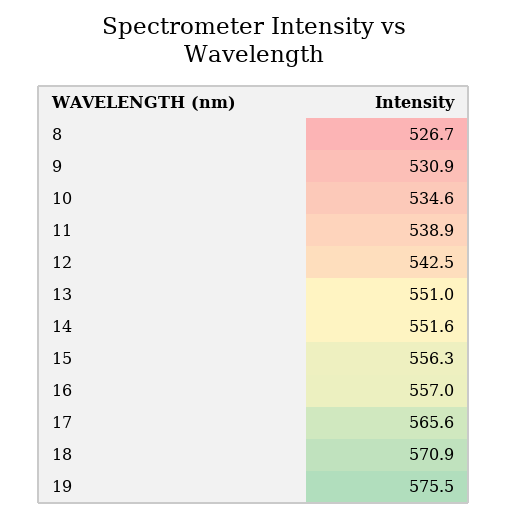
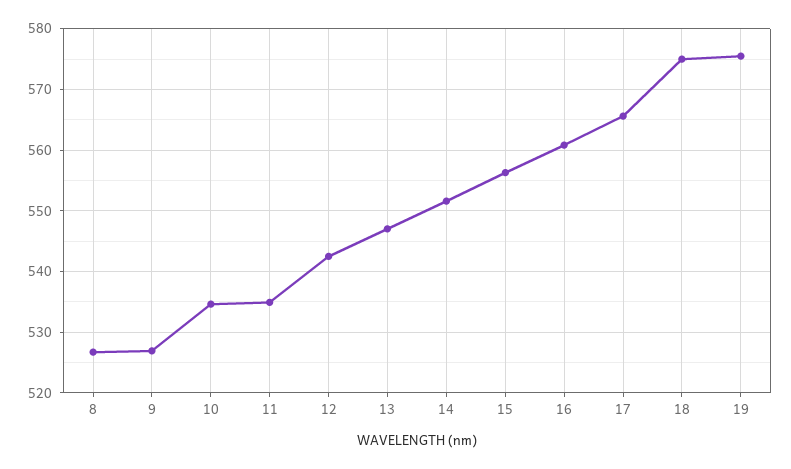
9: 530.9 -> 527
11: 538.9 -> 535
13: 551 -> 547
16: 557 -> 561
18: 570.9 -> 575

